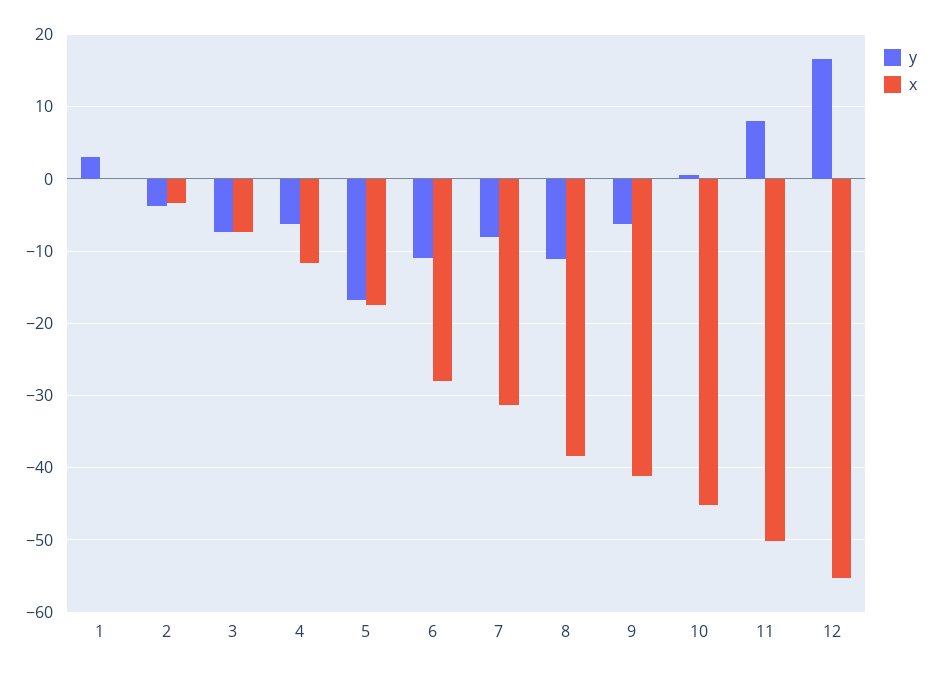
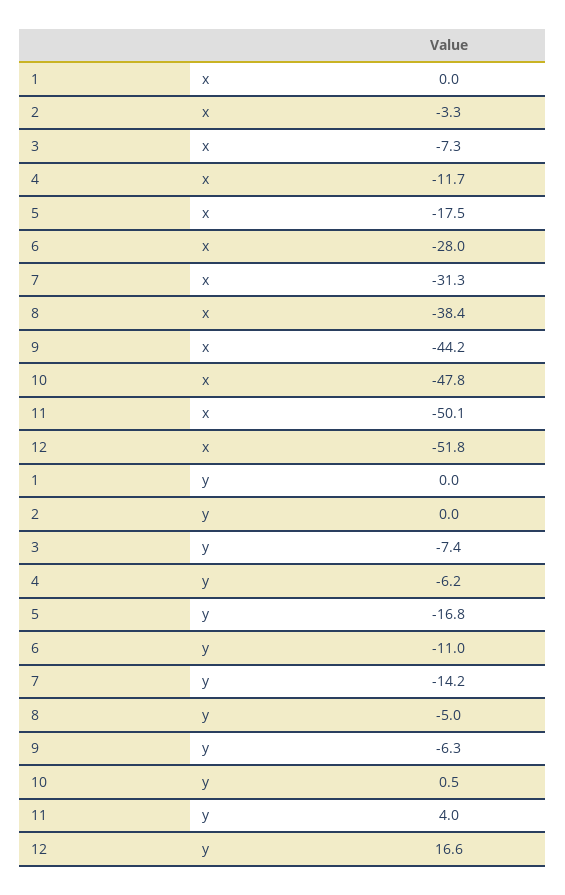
y, 1: 3 -> 0
y, 2: -4 -> 0
y, 7: -8 -> -14.2
y, 8: -11 -> -5
x, 9: -41 -> -44.2
x, 10: -45 -> -47.8
y, 11: 8 -> 4
x, 12: -55 -> -51.8

